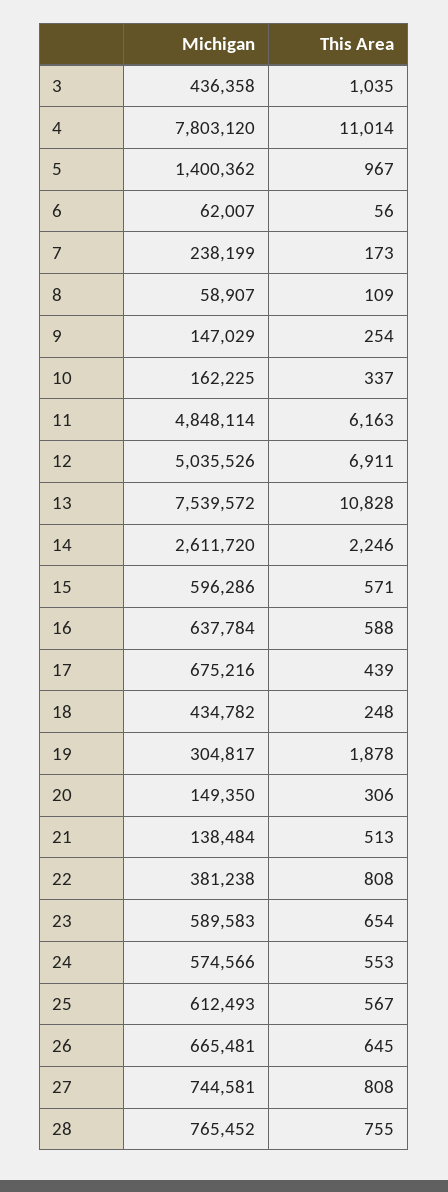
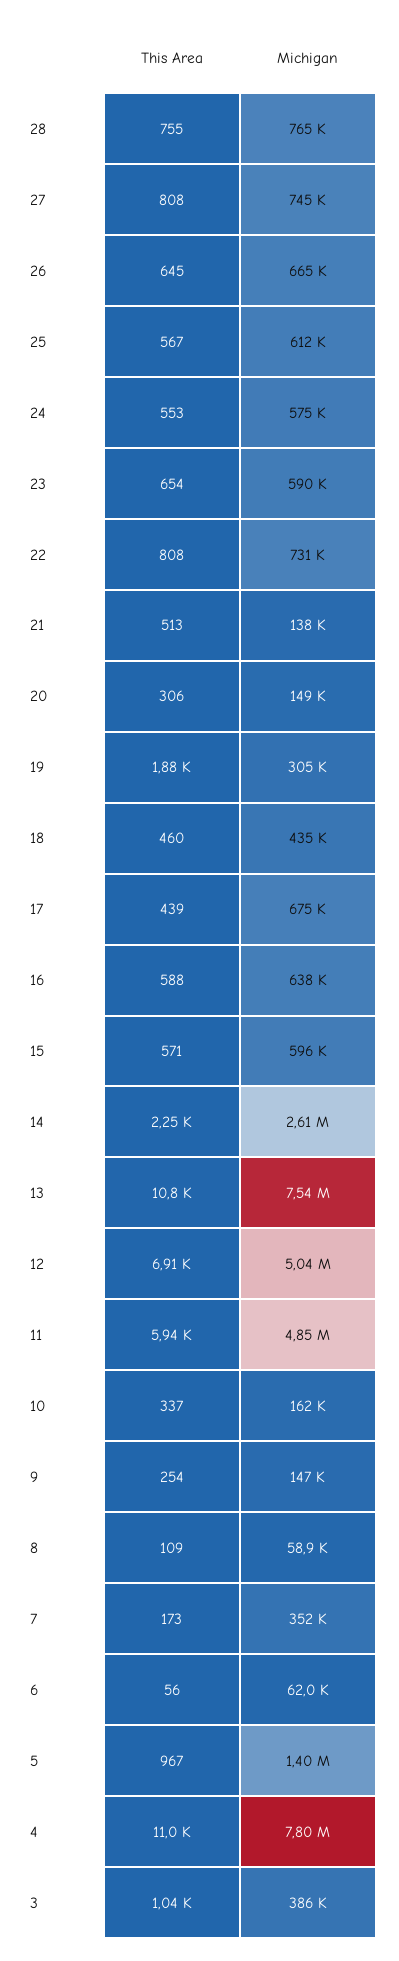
Michigan, 3: 436358 -> 386000
Michigan, 7: 238199 -> 352000
This Area, 11: 6163 -> 5940
This Area, 18: 248 -> 460
Michigan, 22: 381238 -> 731000

